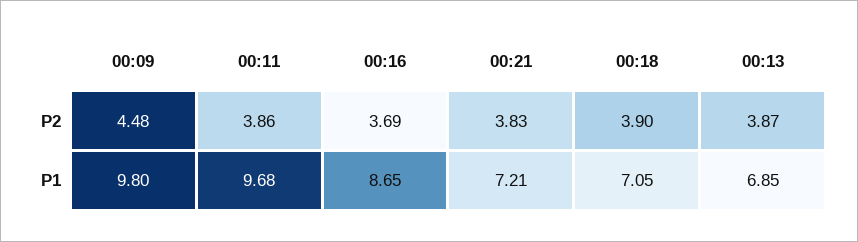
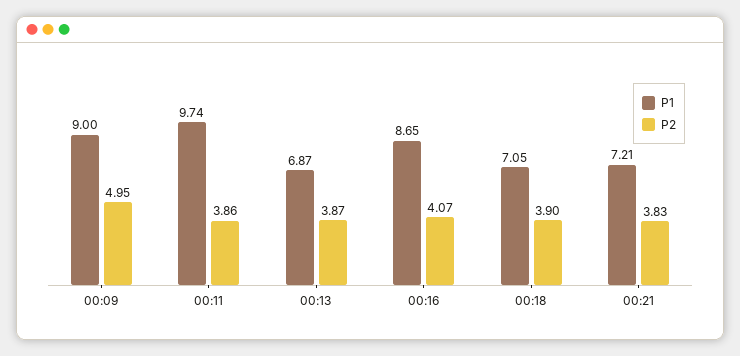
P2, 00:09: 4.48 -> 4.95
P2, 00:16: 3.69 -> 4.07
P1, 00:09: 9.8 -> 9
P1, 00:11: 9.68 -> 9.74
P1, 00:13: 6.85 -> 6.87

